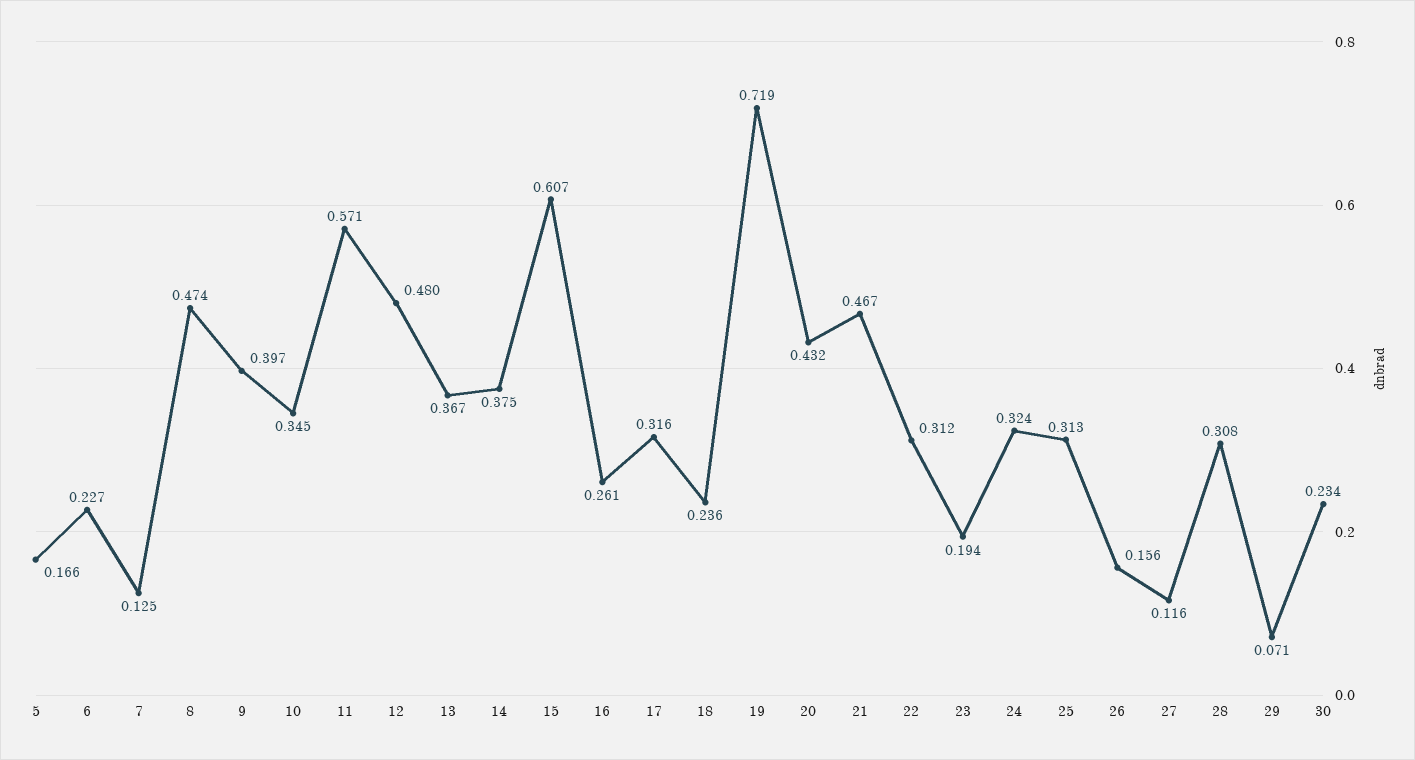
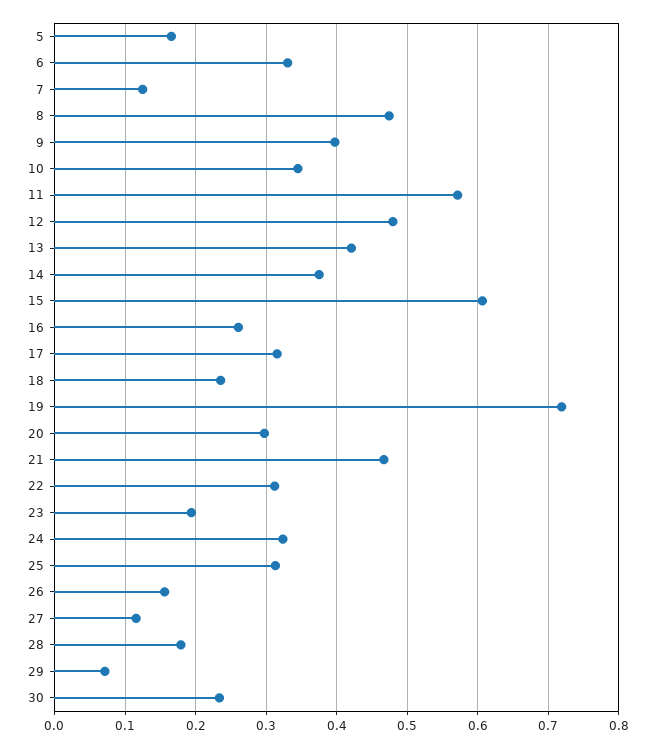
6: 0.227 -> 0.33
13: 0.367 -> 0.42
20: 0.432 -> 0.3
28: 0.308 -> 0.18

